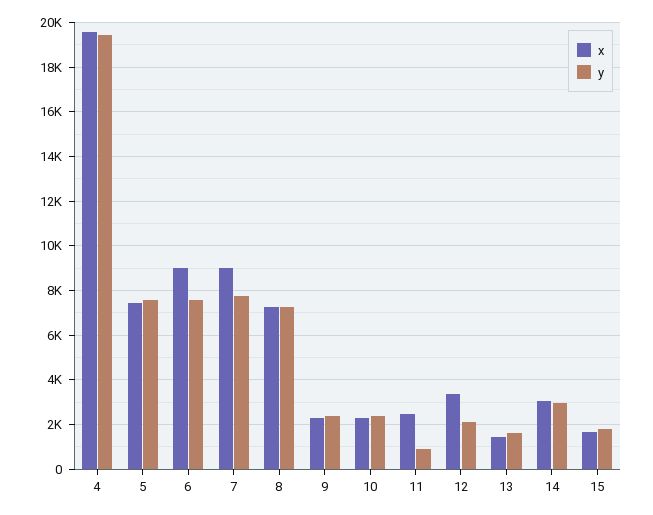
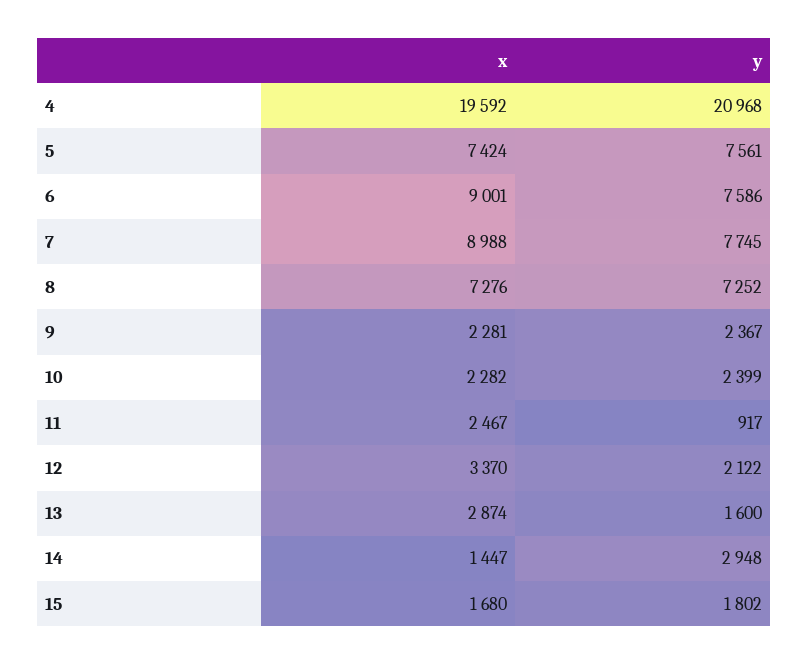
y, 4: 19500 -> 20968
x, 13: 1500 -> 2874
x, 14: 3000 -> 1447

